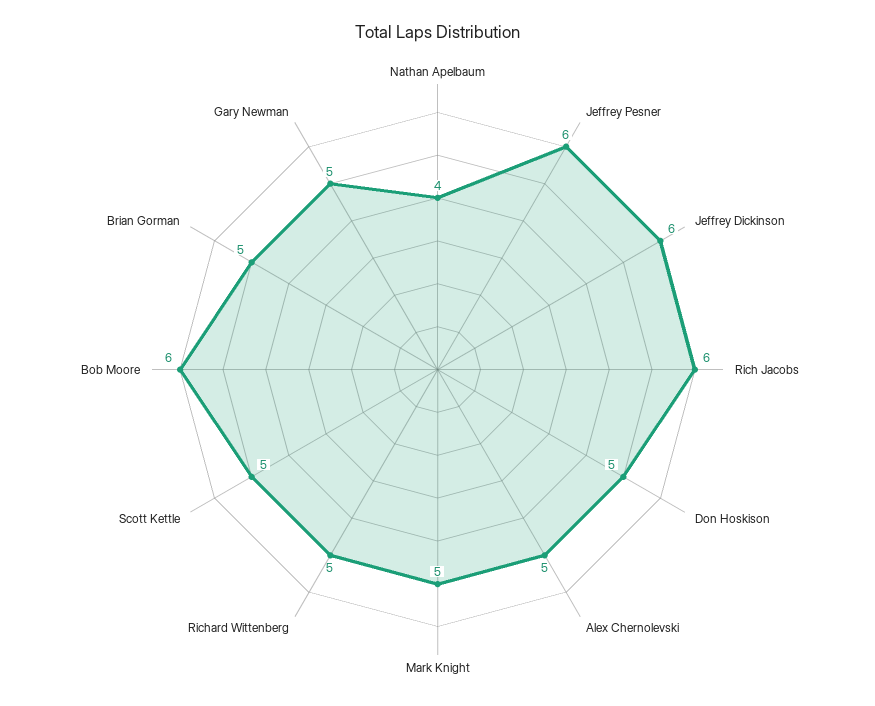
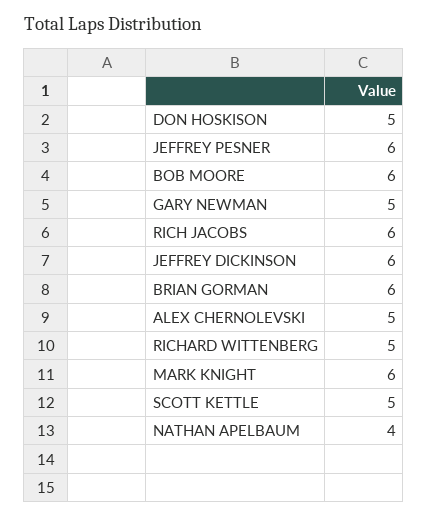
Mark Knight: 5 -> 6
Brian Gorman: 5 -> 6

